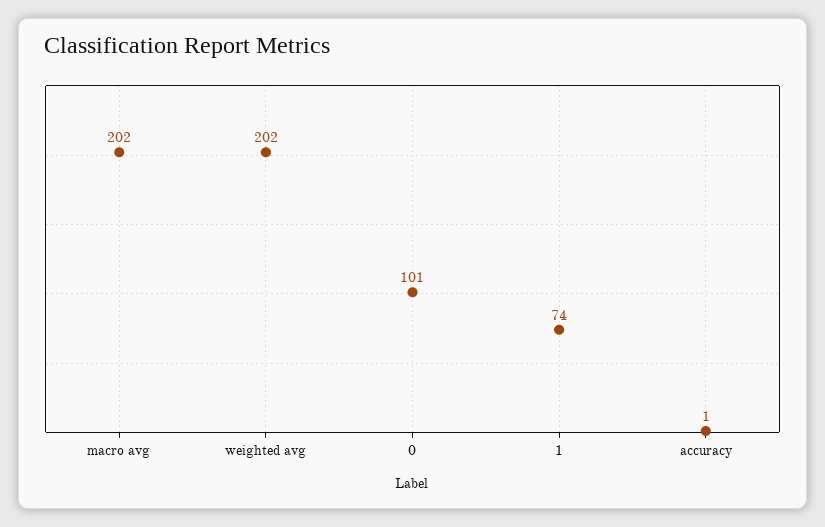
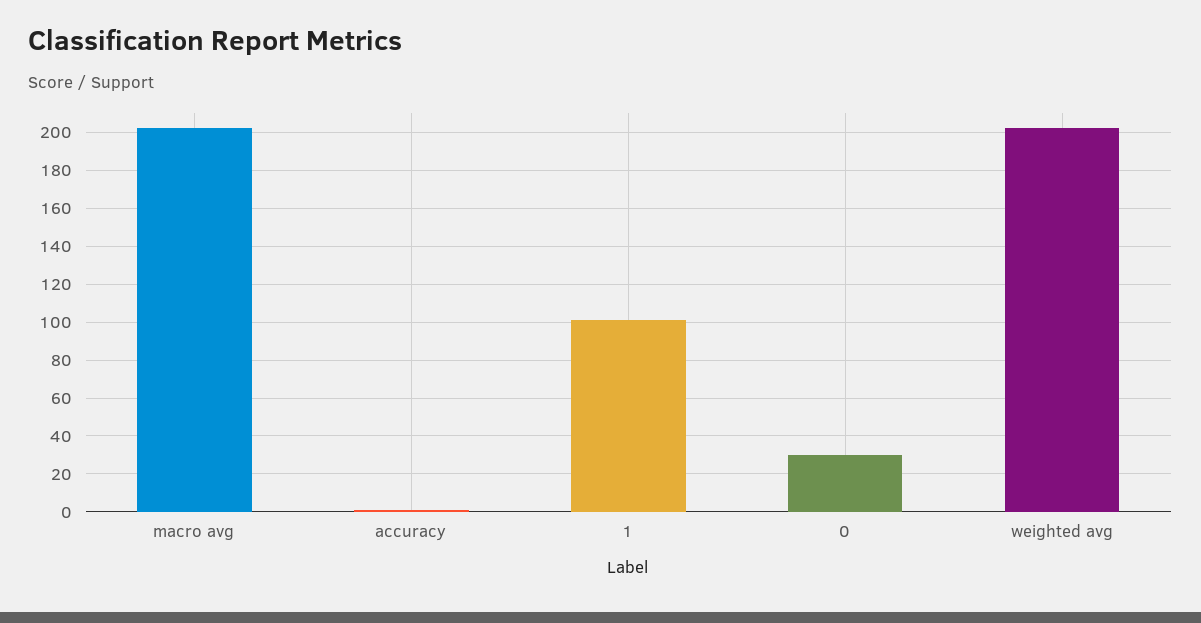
0: 101 -> 30
1: 74 -> 100

